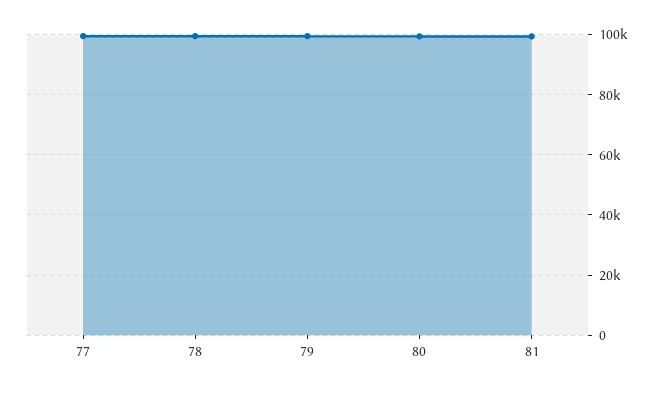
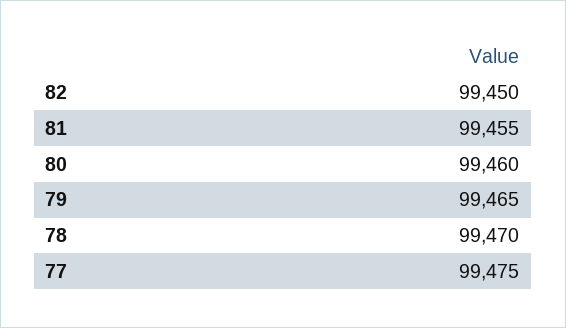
82: none -> 99450

